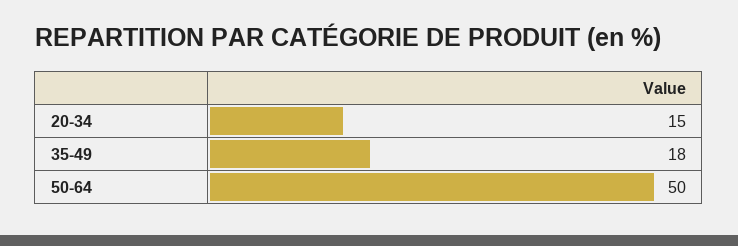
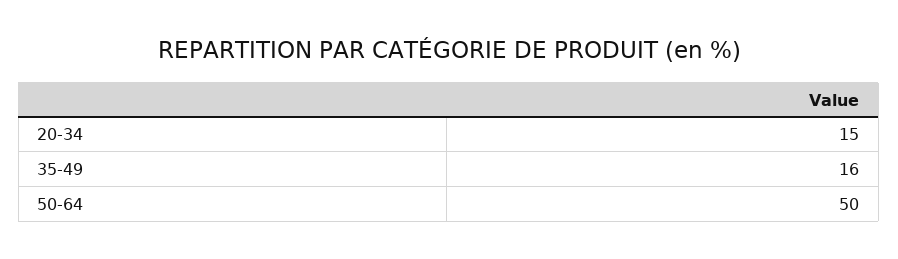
35-49: 18 -> 16

